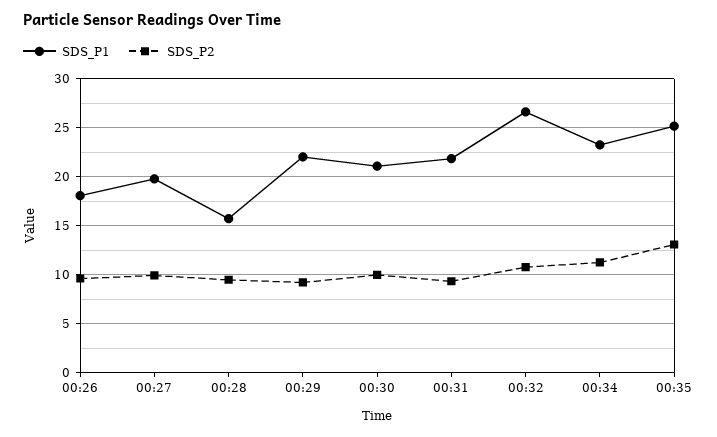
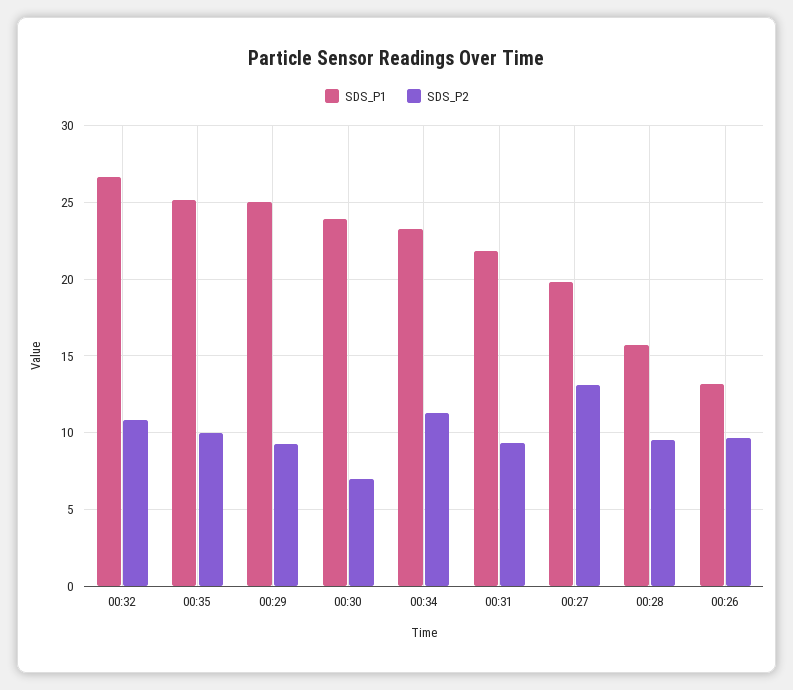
SDS_P1, 00:26: 18 -> 13
SDS_P2, 00:27: 10 -> 13
SDS_P1, 00:29: 22 -> 25
SDS_P1, 00:30: 21 -> 24
SDS_P2, 00:30: 10 -> 7
SDS_P2, 00:35: 13 -> 10

